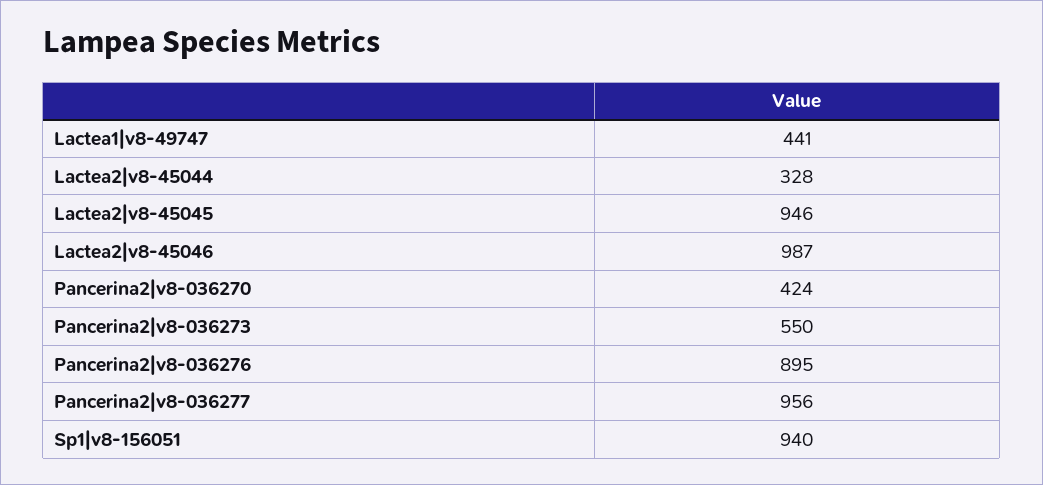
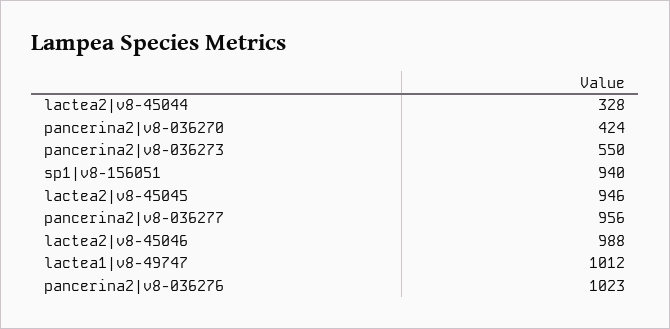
Lactea1|v8-49747: 441 -> 1012
Lactea2|v8-45046: 987 -> 988
Pancerina2|v8-036276: 895 -> 1023

